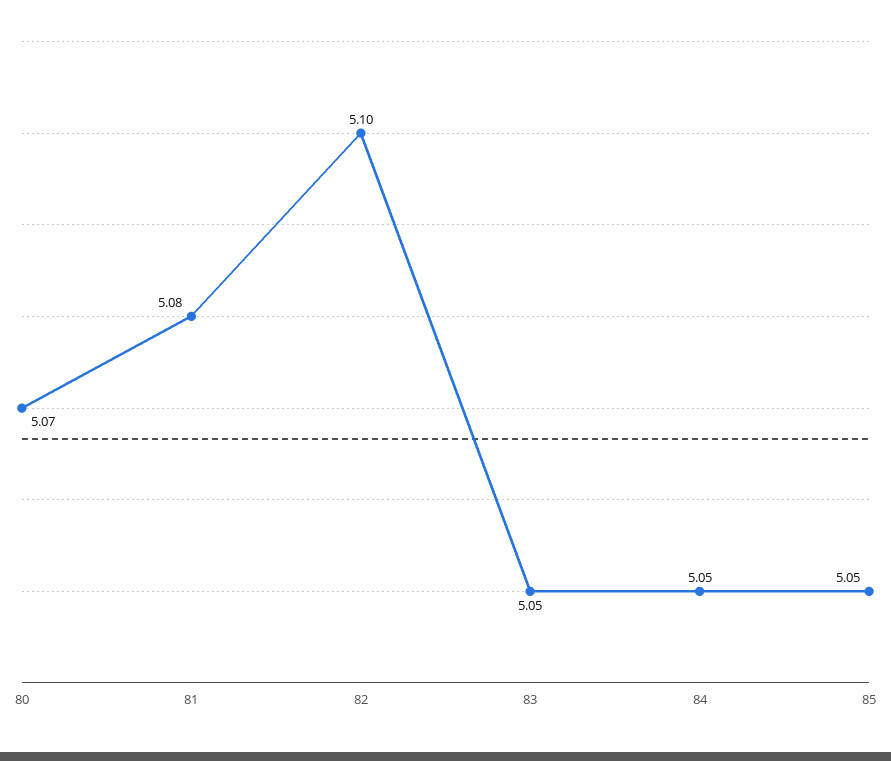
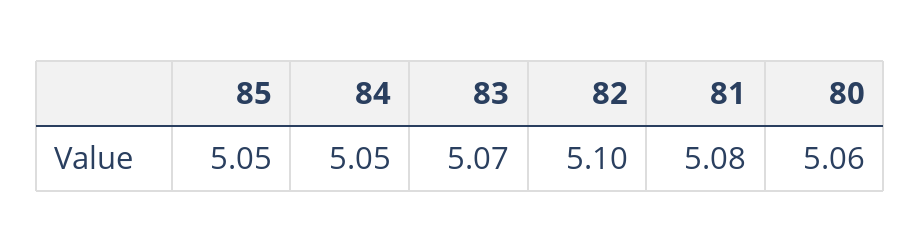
80: 5.07 -> 5.06
83: 5.05 -> 5.07

